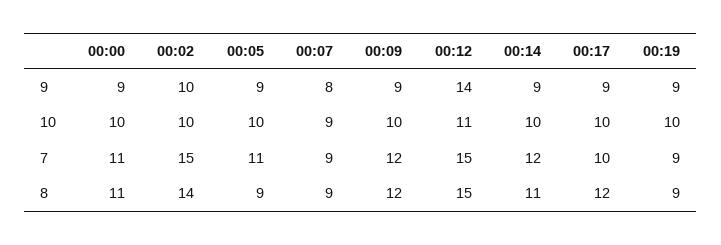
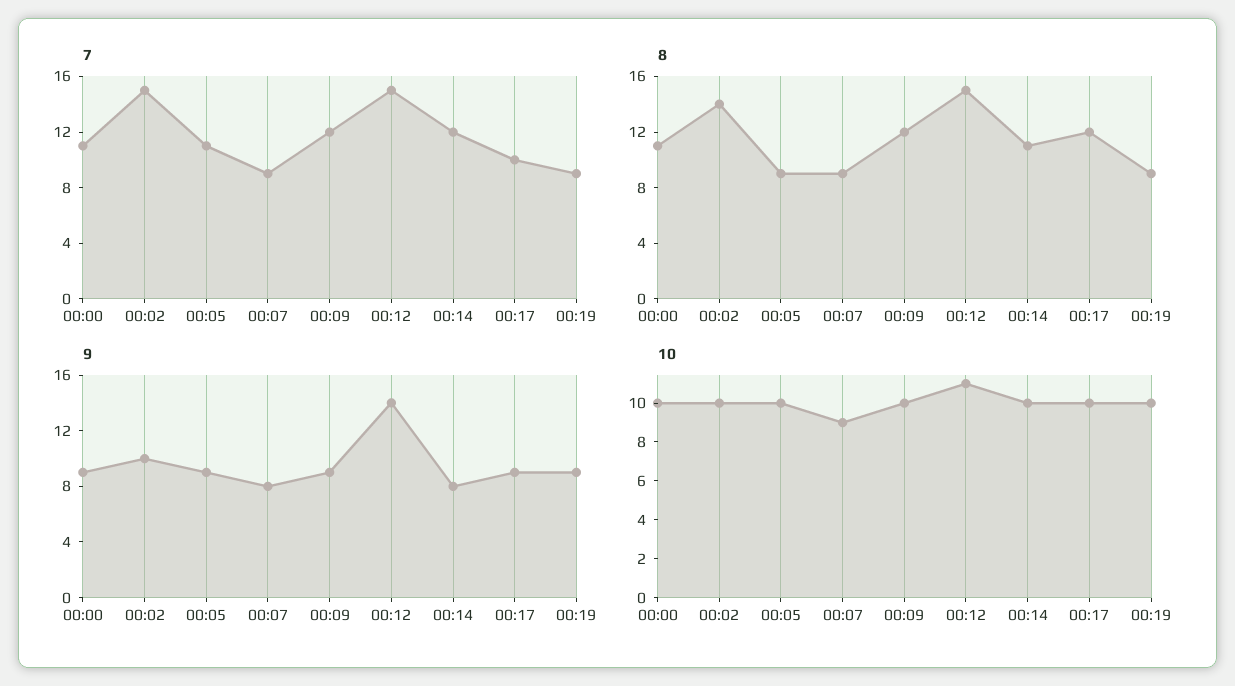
9, 00:14: 9 -> 8

